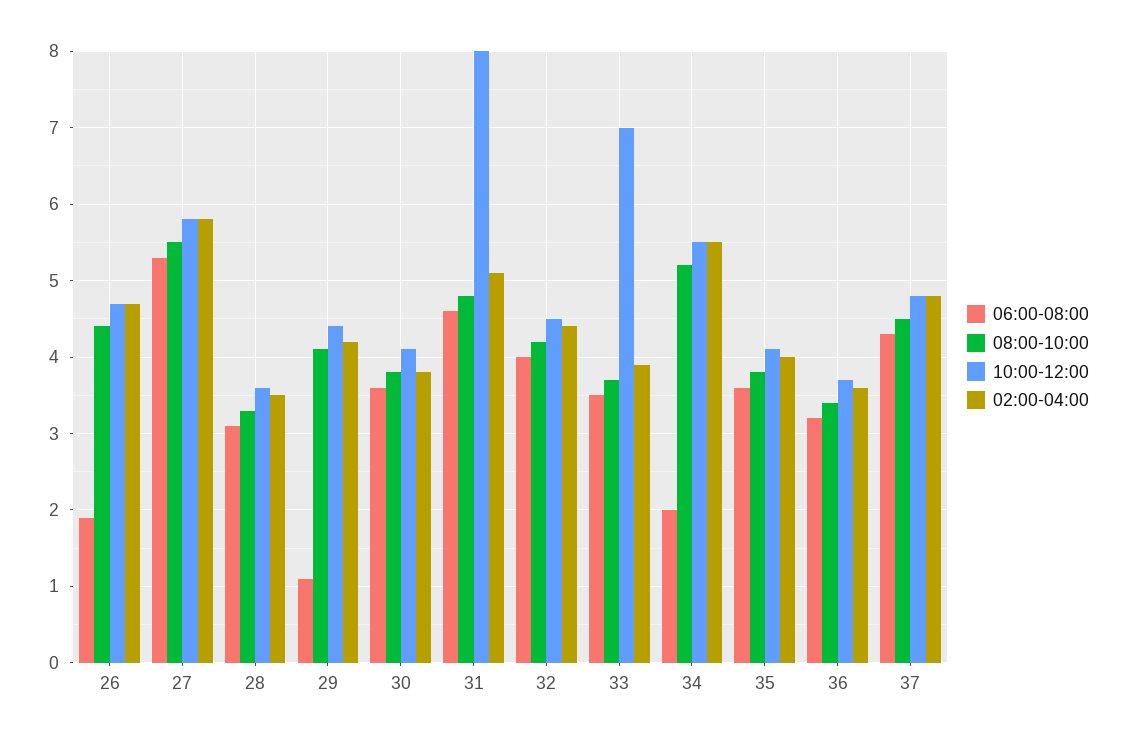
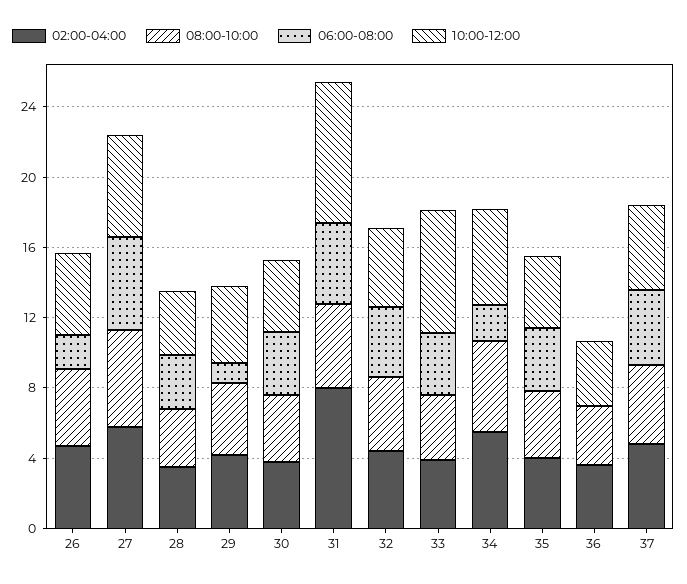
02:00-04:00, 31: 5.1 -> 8
06:00-08:00, 36: 3.2 -> 0

